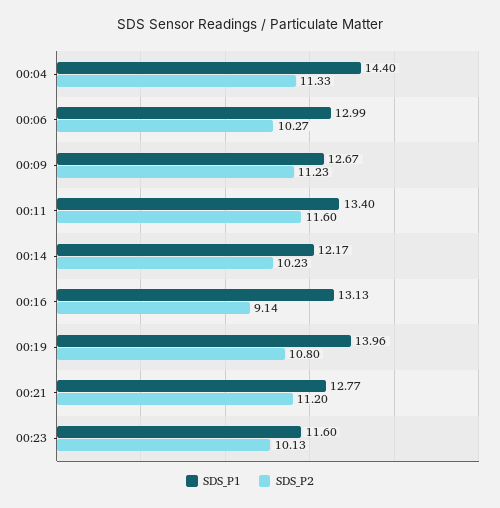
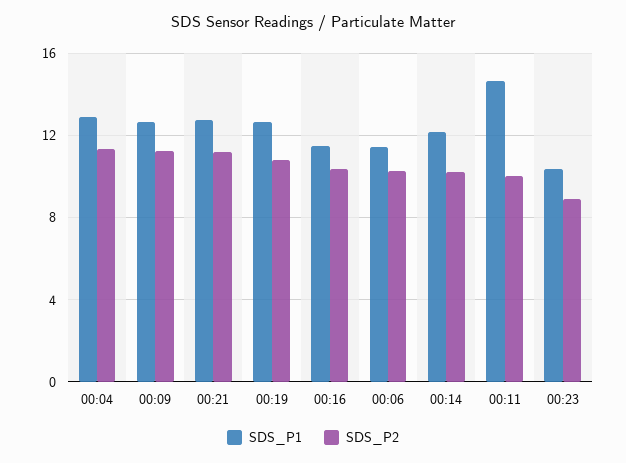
SDS_P1, 00:04: 14.4 -> 13
SDS_P1, 00:06: 12.99 -> 11.5
SDS_P1, 00:11: 13.4 -> 14.5
SDS_P2, 00:11: 11.6 -> 10
SDS_P1, 00:16: 13.13 -> 11.5
SDS_P2, 00:16: 9.14 -> 10.5
SDS_P1, 00:19: 13.96 -> 12.5
SDS_P1, 00:23: 11.6 -> 10.5
SDS_P2, 00:23: 10.13 -> 9

